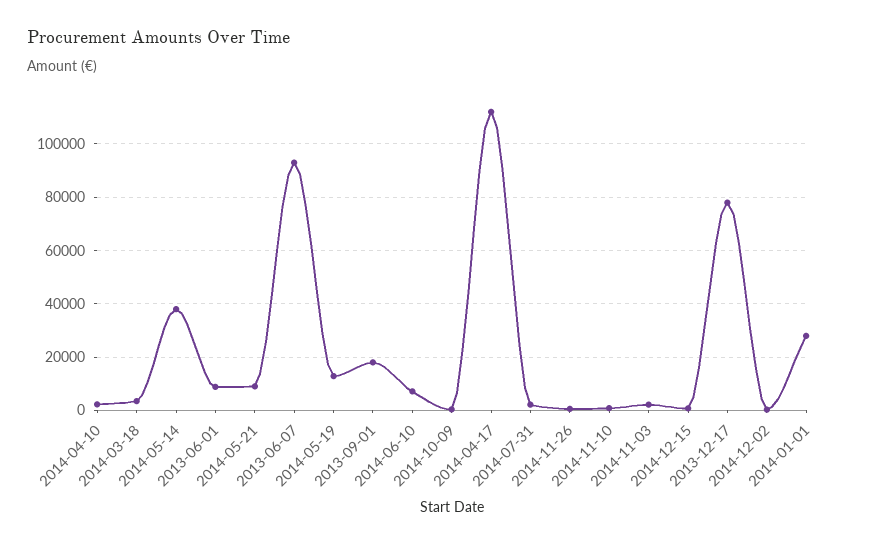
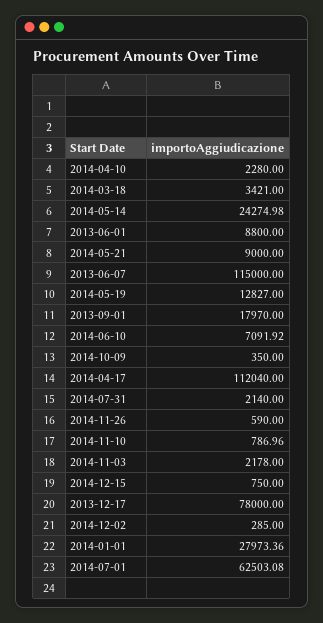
2014-05-14: 37500 -> 24274.98
2013-06-07: 92500 -> 115000
2014-07-01: none -> 62503.08

